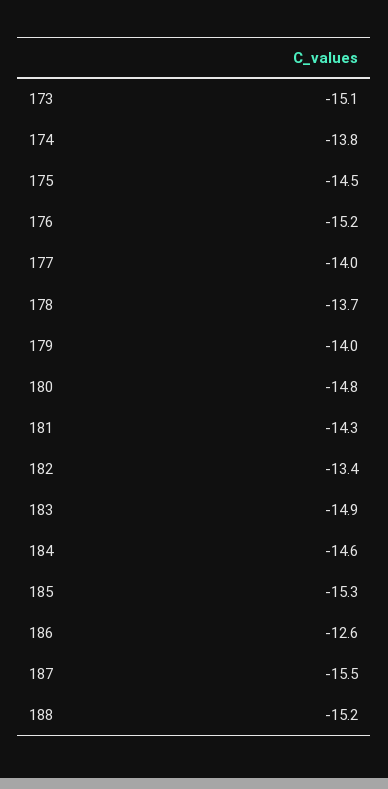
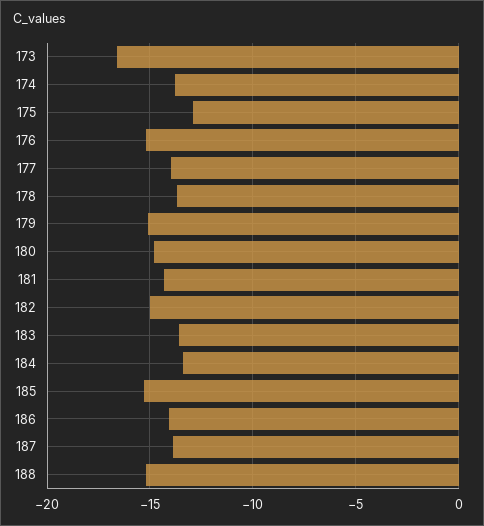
173: -15.1 -> -16.5
175: -14.5 -> -13
179: -14 -> -15
182: -13.4 -> -15
183: -14.9 -> -13.5
184: -14.6 -> -13.5
186: -12.6 -> -14
187: -15.5 -> -14

